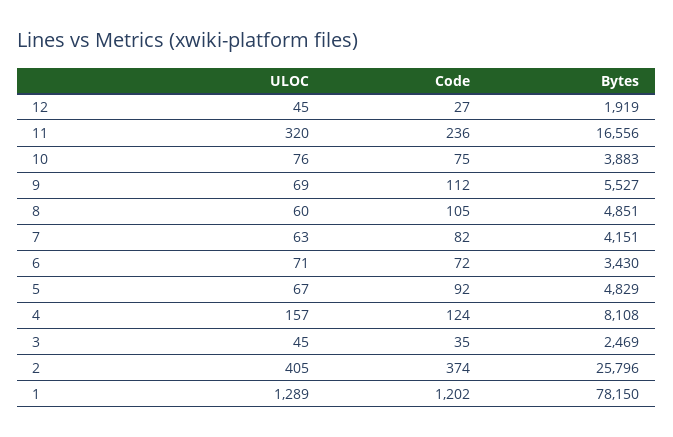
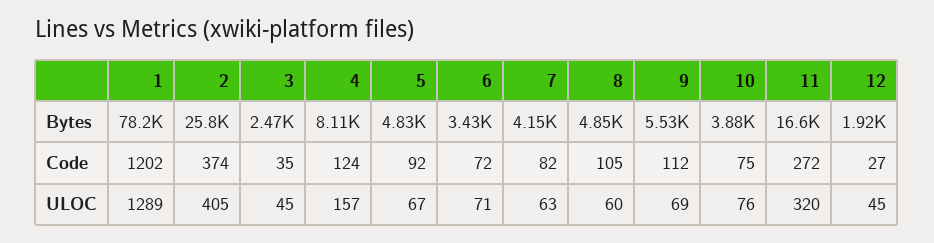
Code, 11: 236 -> 272

